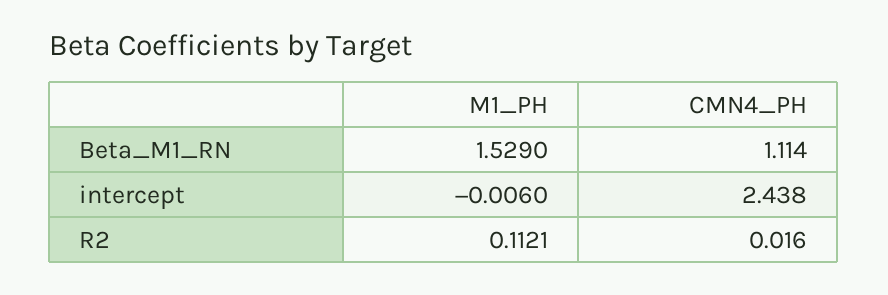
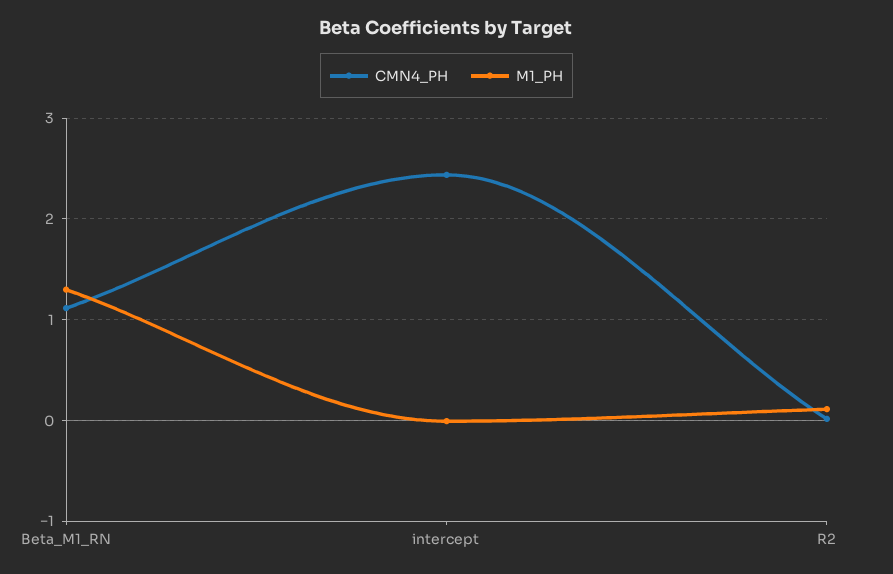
M1_PH, Beta_M1_RN: 1.529 -> 1.3

